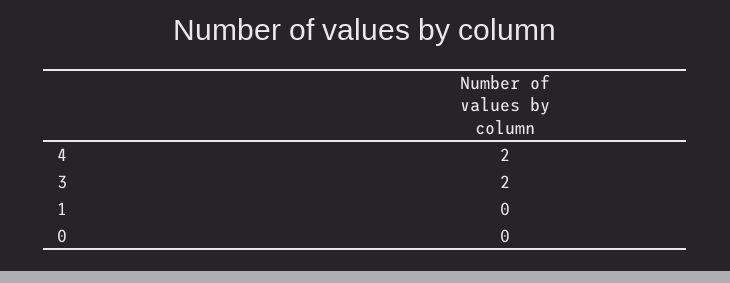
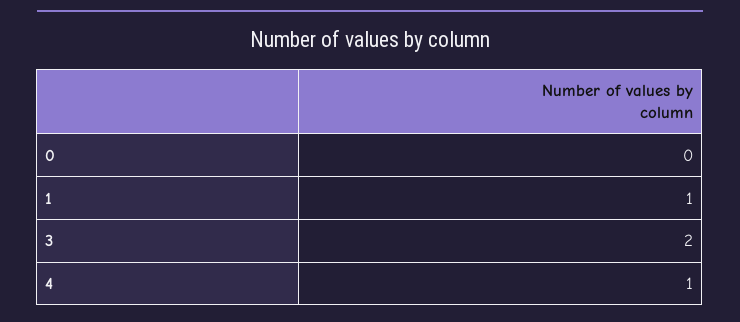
4: 2 -> 1
1: 0 -> 1

